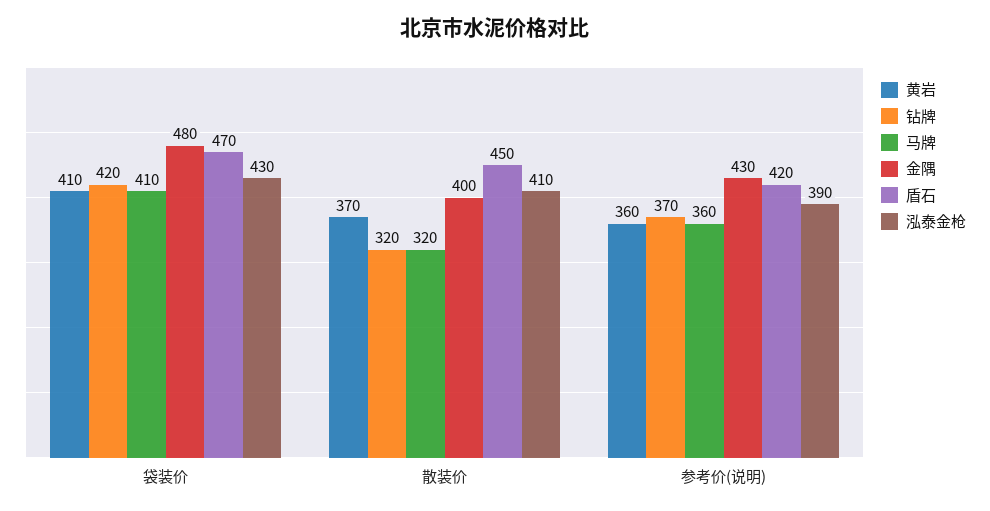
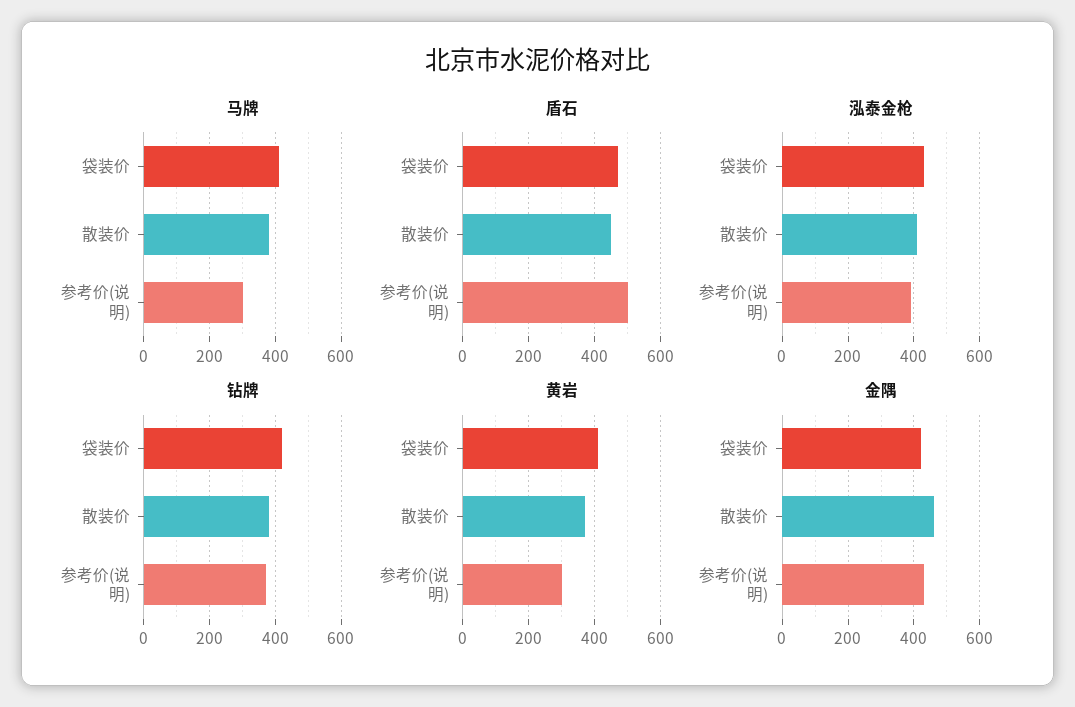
金隅, 袋装价: 480 -> 420
钻牌, 散装价: 320 -> 380
马牌, 散装价: 320 -> 380
金隅, 散装价: 400 -> 460
黄岩, 参考价(说明): 360 -> 300
马牌, 参考价(说明): 360 -> 300
盾石, 参考价(说明): 420 -> 500

